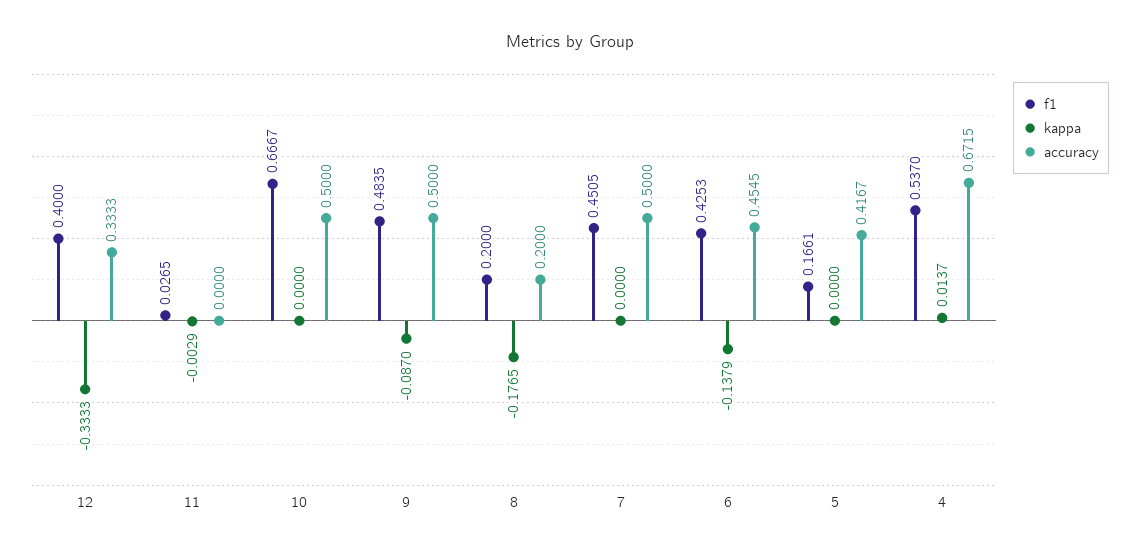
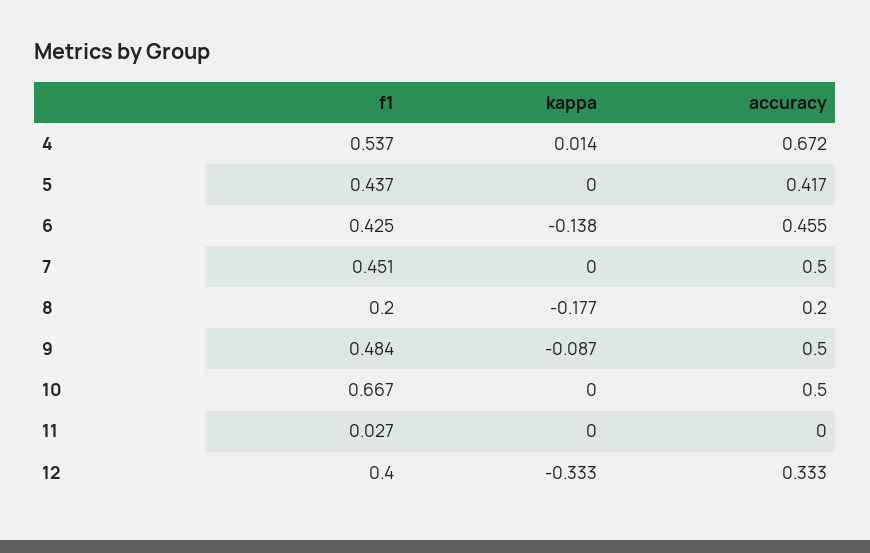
kappa, 11: -0.0029 -> 0
f1, 5: 0.1661 -> 0.437

